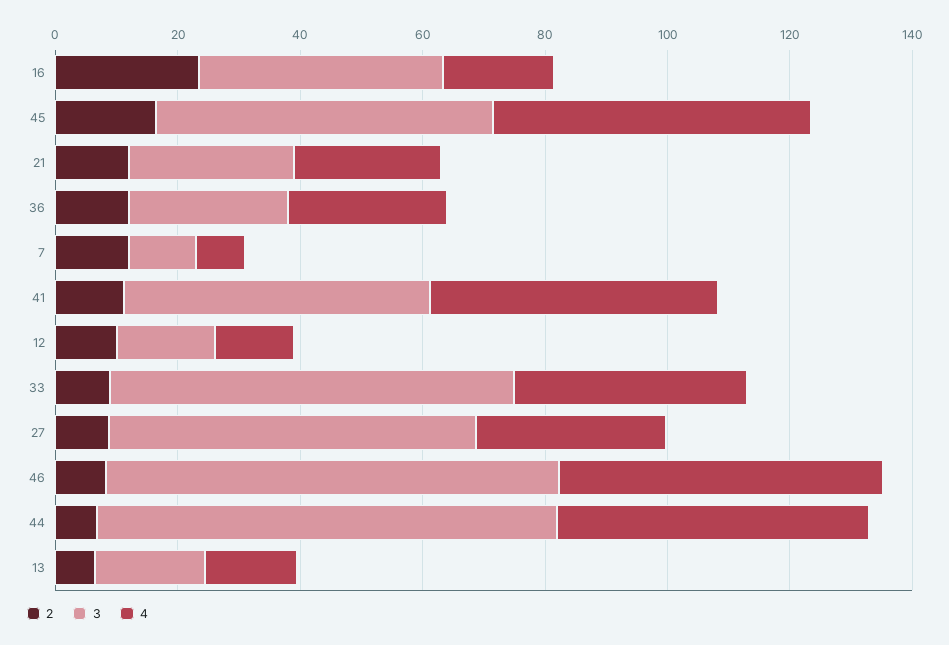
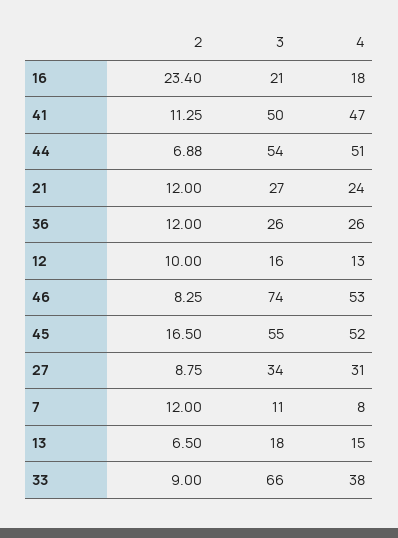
3, 16: 40 -> 21
3, 27: 60 -> 34
3, 44: 75 -> 54

